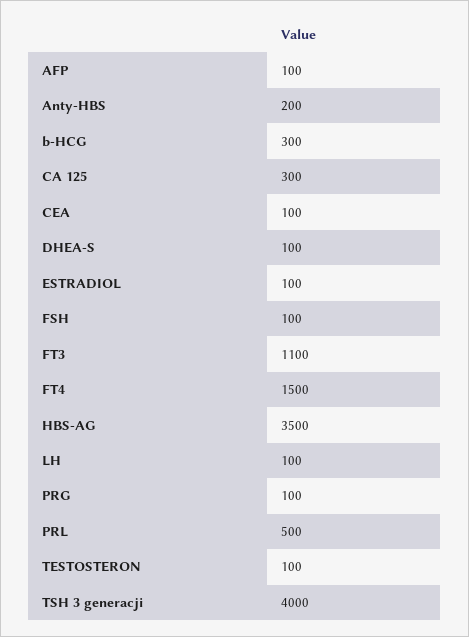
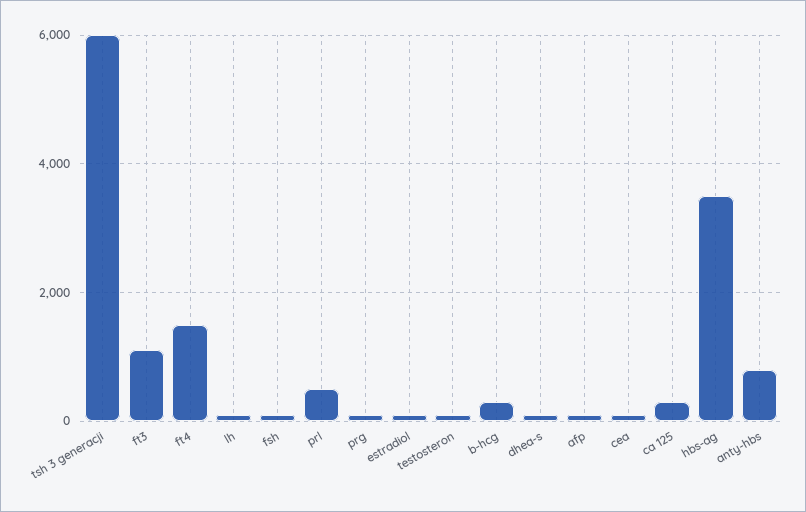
Anty-HBS: 200 -> 800
TSH 3 generacji: 4000 -> 6000

